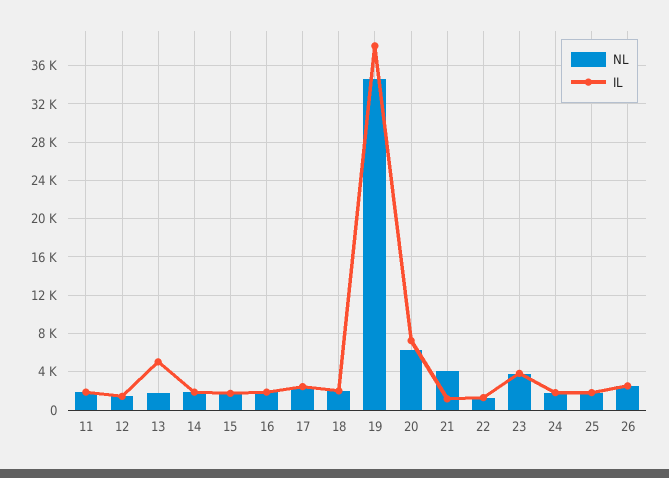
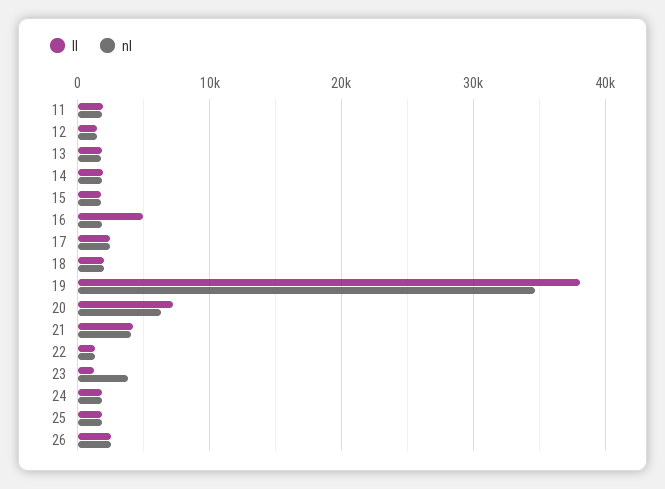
IL, 13: 5000 -> 2000
IL, 16: 2000 -> 5000
IL, 21: 1000 -> 4000
IL, 23: 4000 -> 1000

